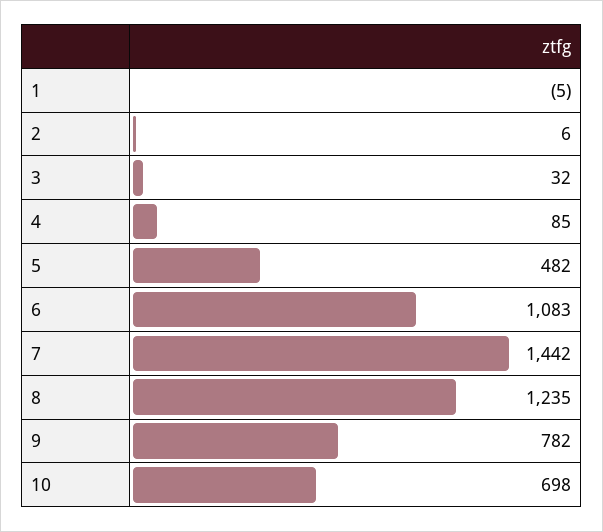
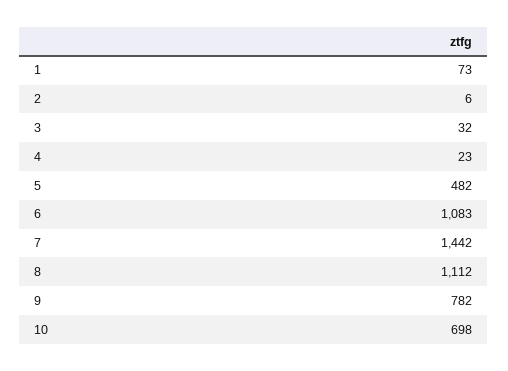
1: -5 -> 73
4: 85 -> 23
8: 1235 -> 1112

